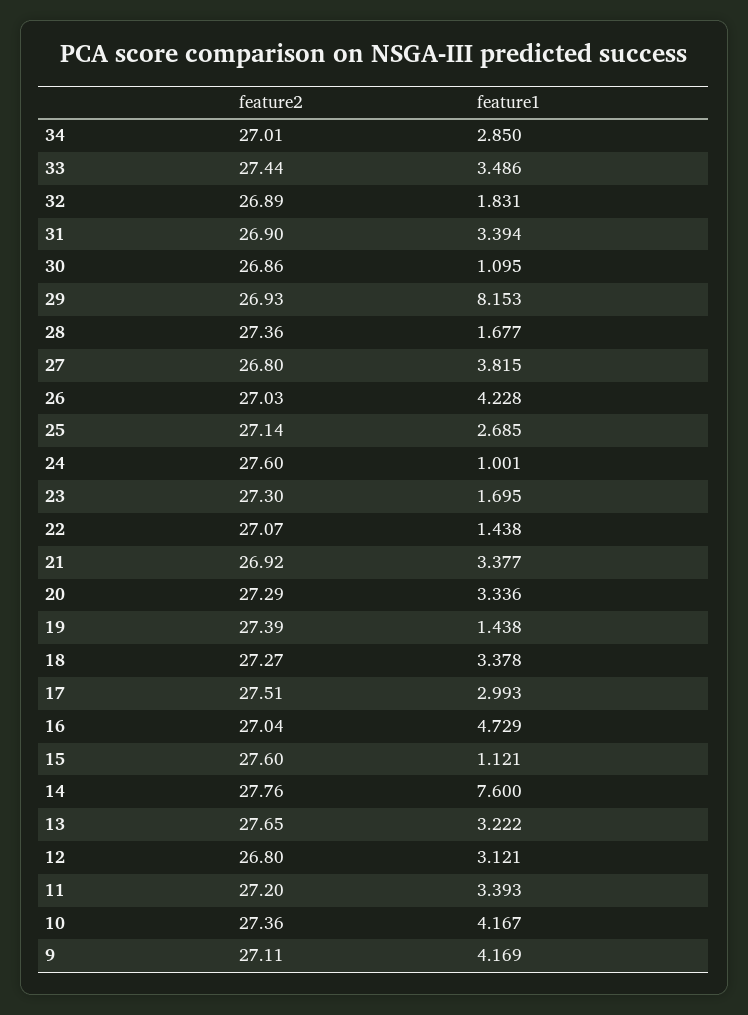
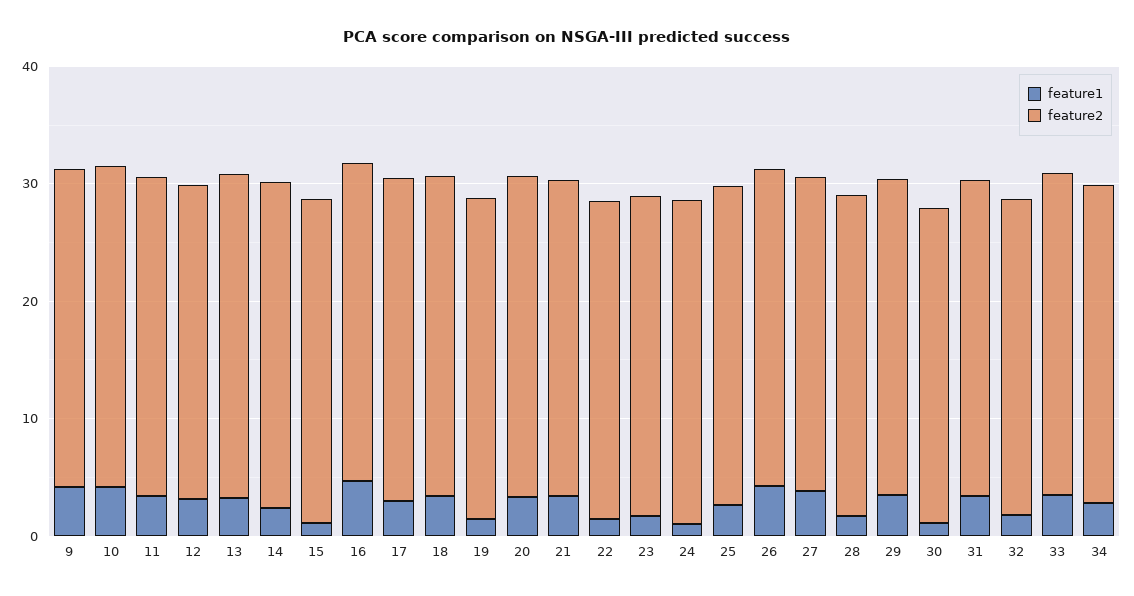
feature1, 29: 8.153 -> 4
feature1, 14: 7.6 -> 2

